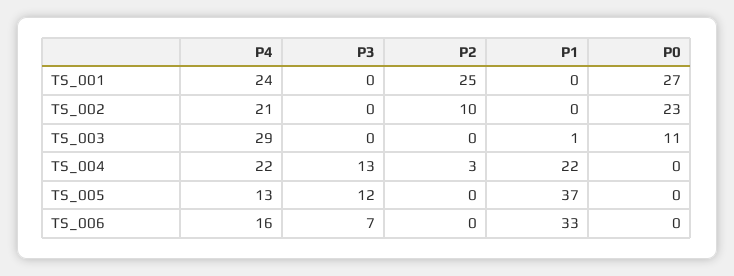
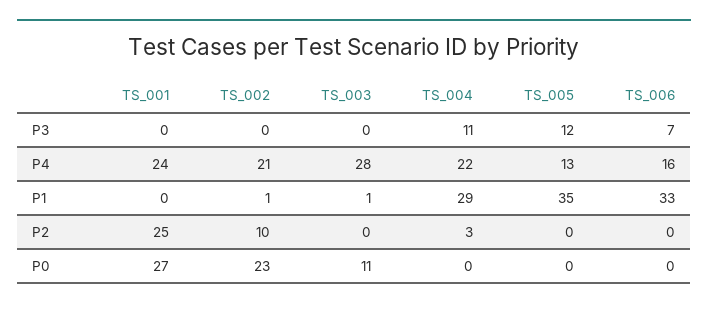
P1, TS_002: 0 -> 1
P4, TS_003: 29 -> 28
P3, TS_004: 13 -> 11
P1, TS_004: 22 -> 29
P1, TS_005: 37 -> 35

